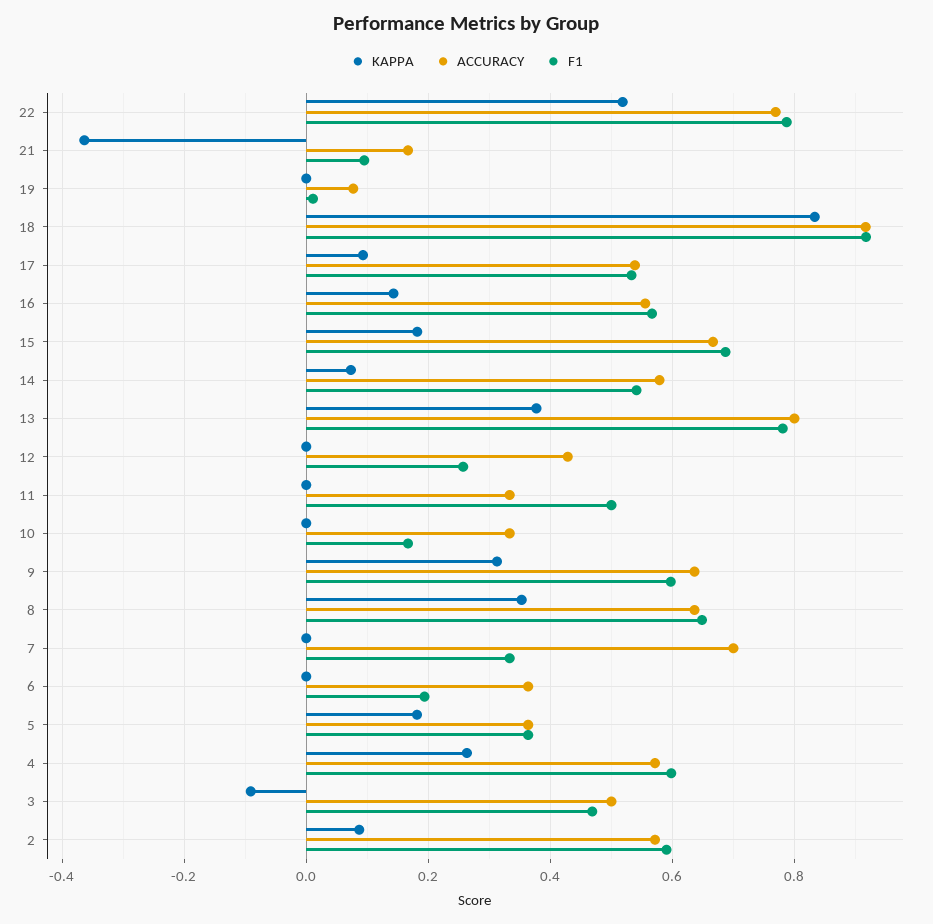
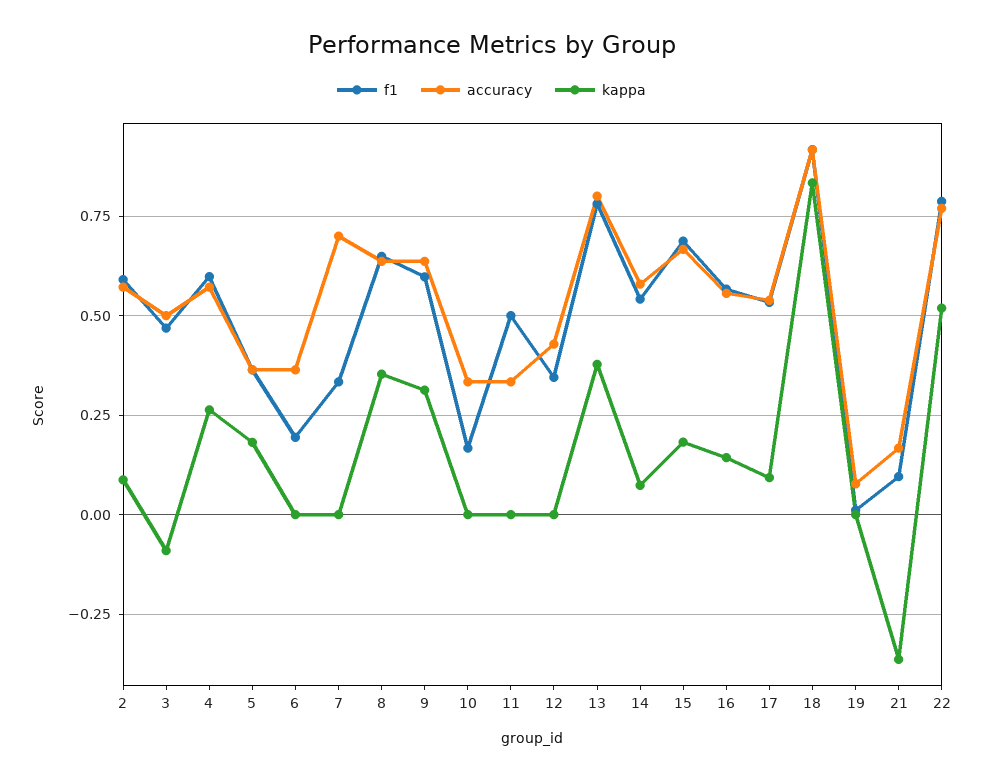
F1, 12: 0.26 -> 0.35

